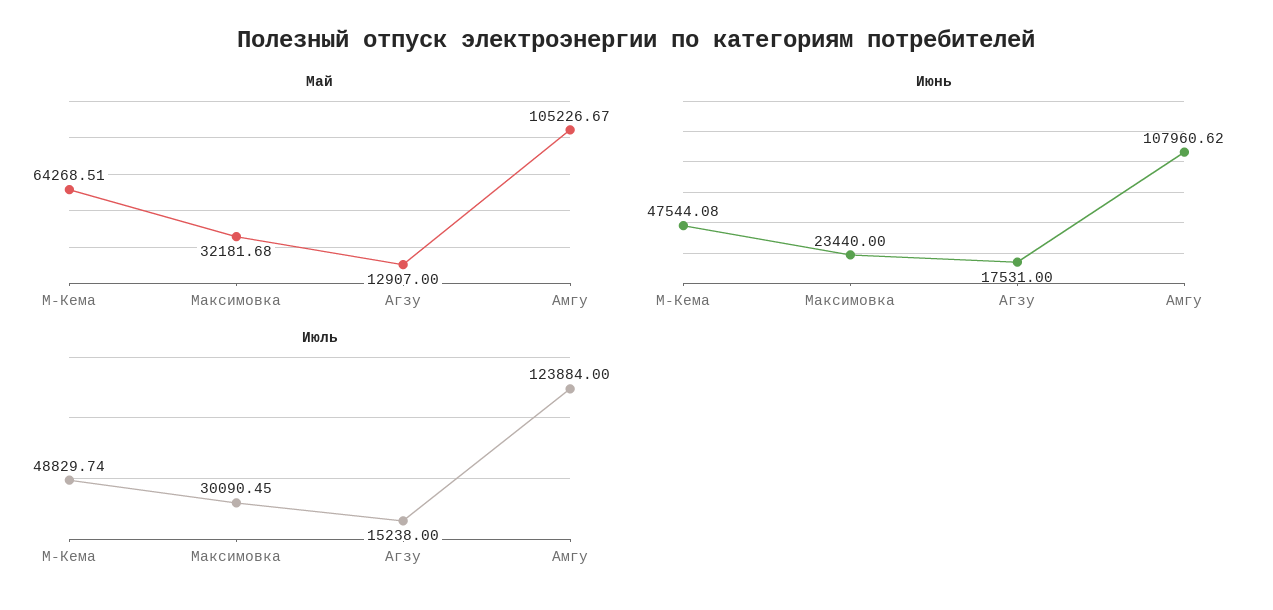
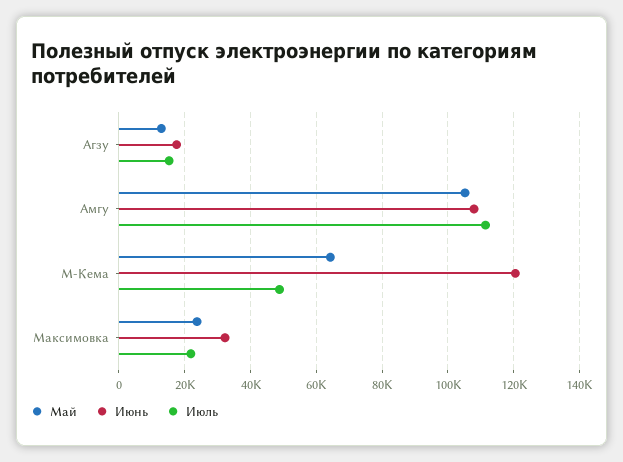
Май, Максимовка: 32181.68 -> 24000
Июнь, М-Кема: 47544.08 -> 120000
Июнь, Максимовка: 23440 -> 32000
Июль, Максимовка: 30090.45 -> 22000
Июль, Амгу: 123884 -> 112000

